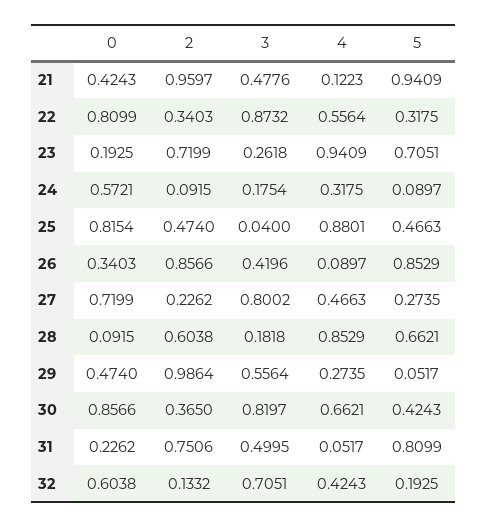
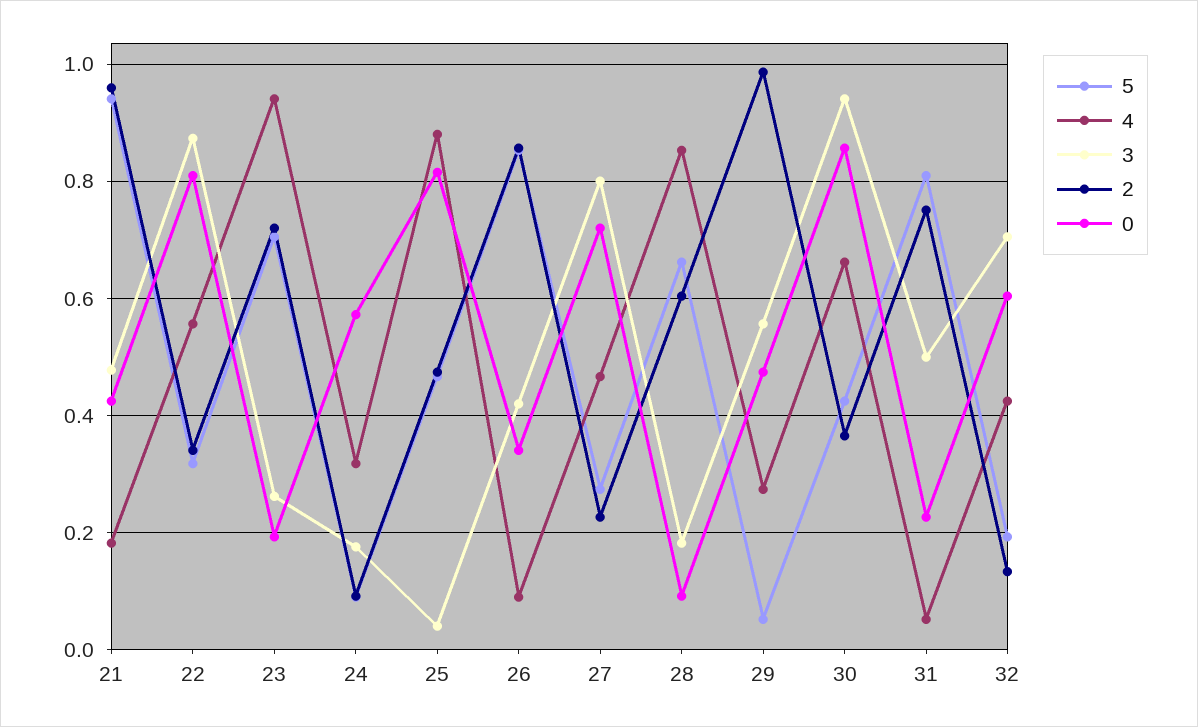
4, 21: 0.1223 -> 0.18
3, 30: 0.8197 -> 0.94

